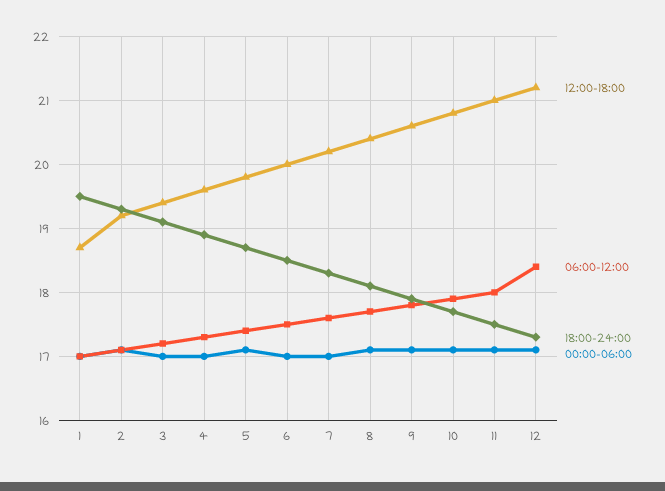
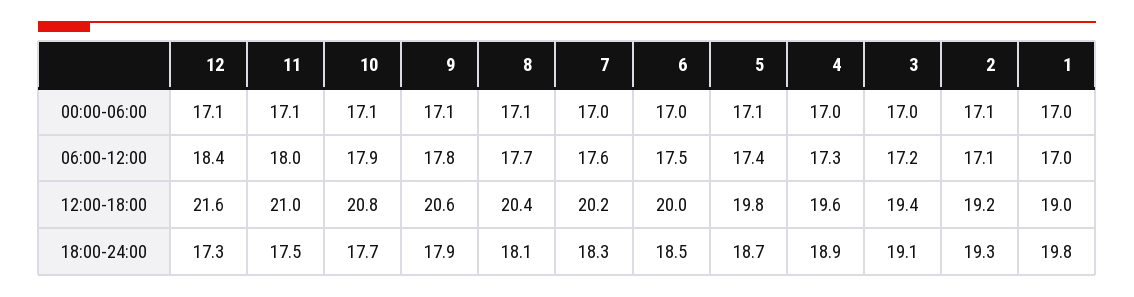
12:00-18:00, 1: 18.7 -> 19
18:00-24:00, 1: 19.5 -> 19.8
12:00-18:00, 12: 21.2 -> 21.6

